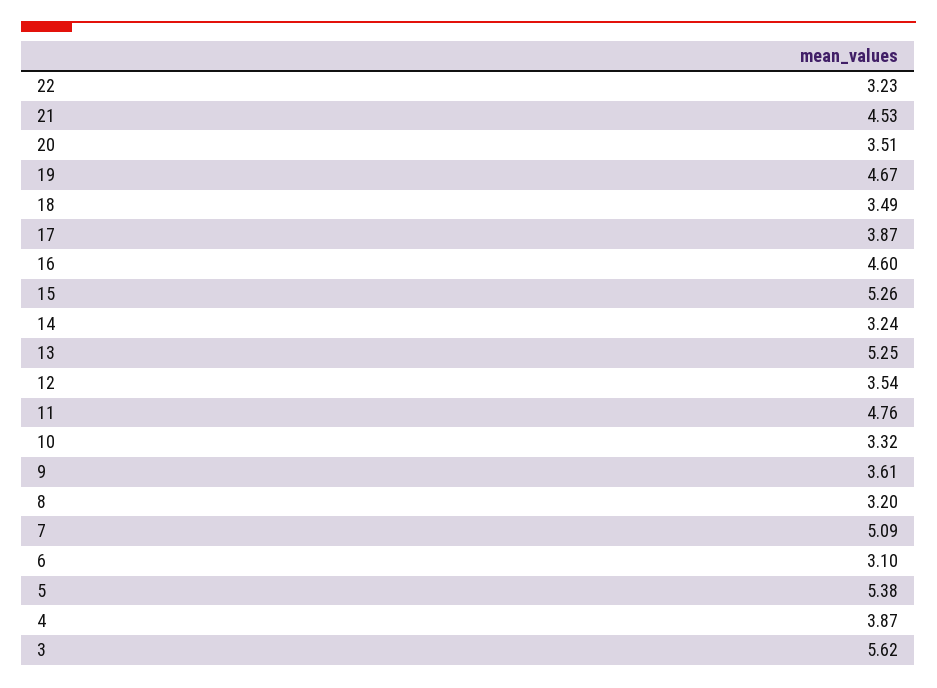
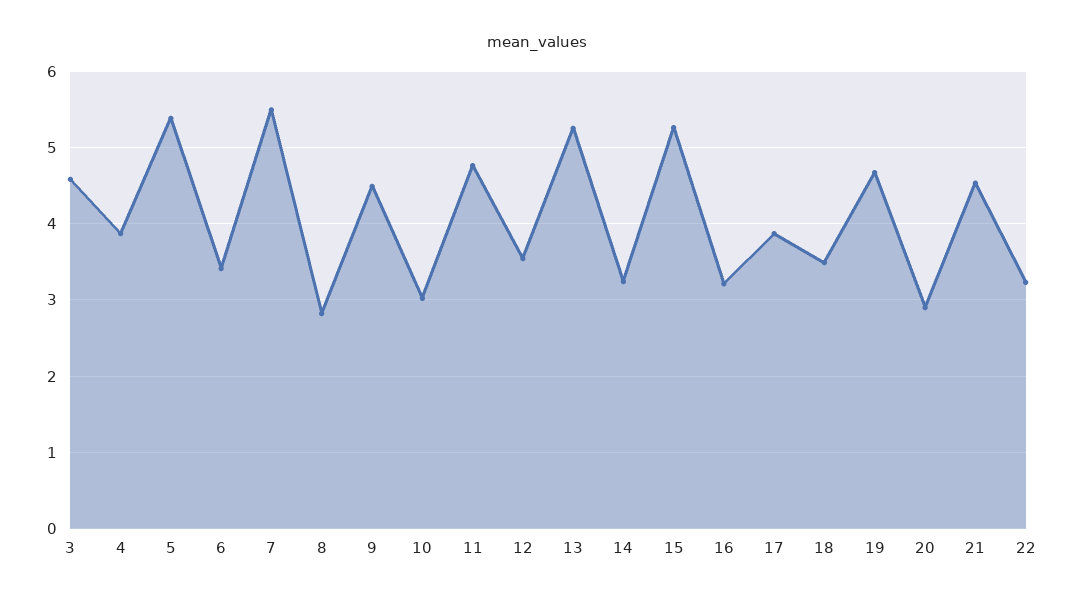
20: 3.51 -> 2.9
16: 4.6 -> 3.2
10: 3.32 -> 3
9: 3.61 -> 4.5
8: 3.2 -> 2.8
7: 5.09 -> 5.5
6: 3.1 -> 3.4
3: 5.62 -> 4.6

